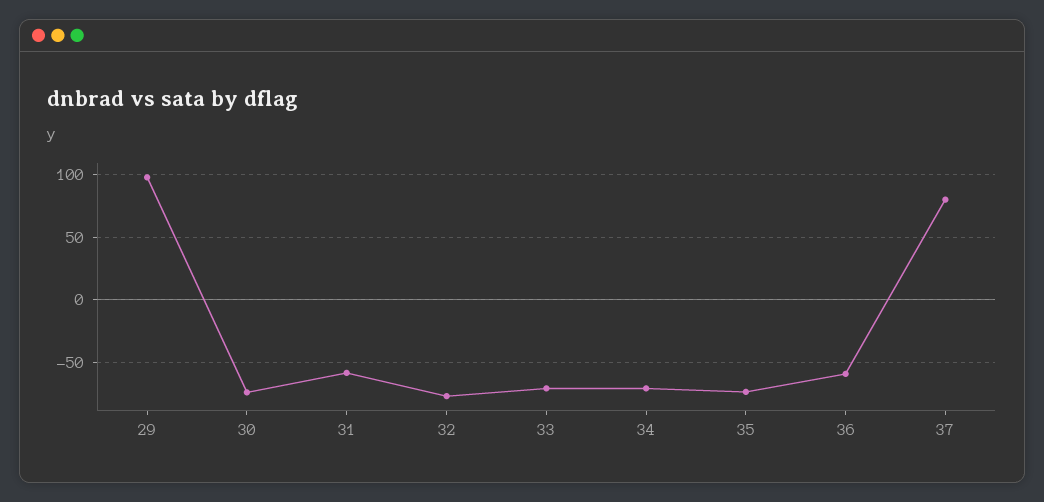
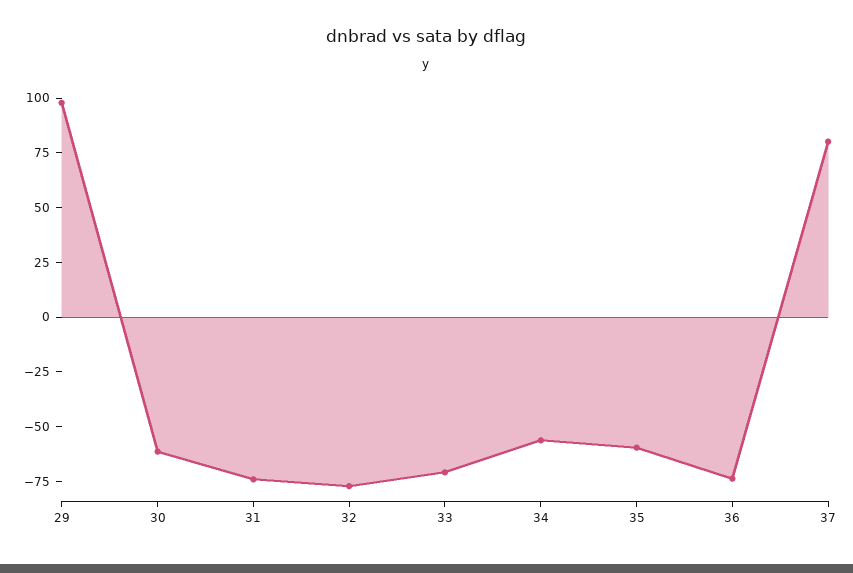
30: -75 -> -60
31: -60 -> -75
34: -70 -> -55
35: -75 -> -60
36: -60 -> -75

